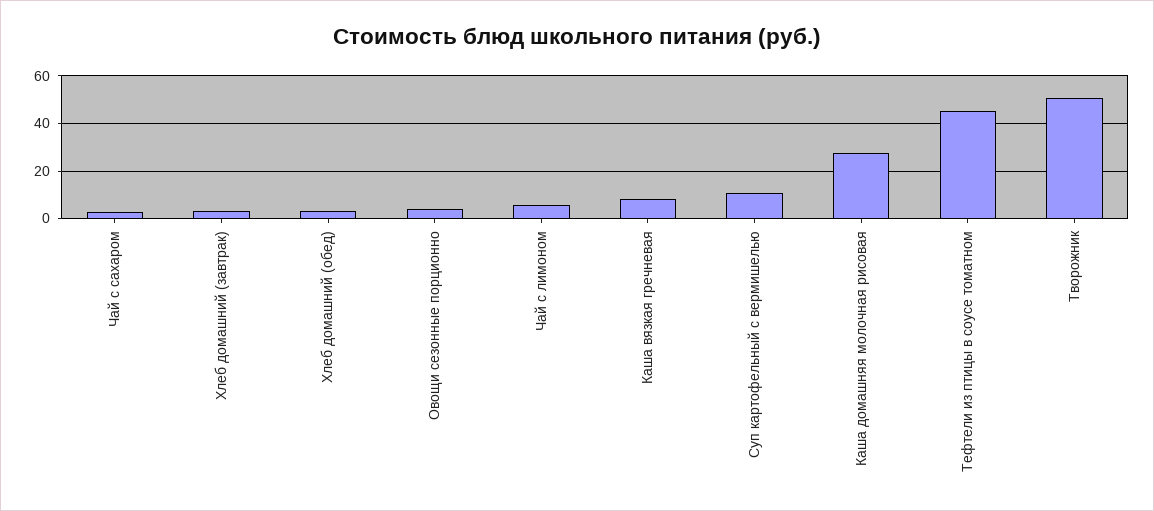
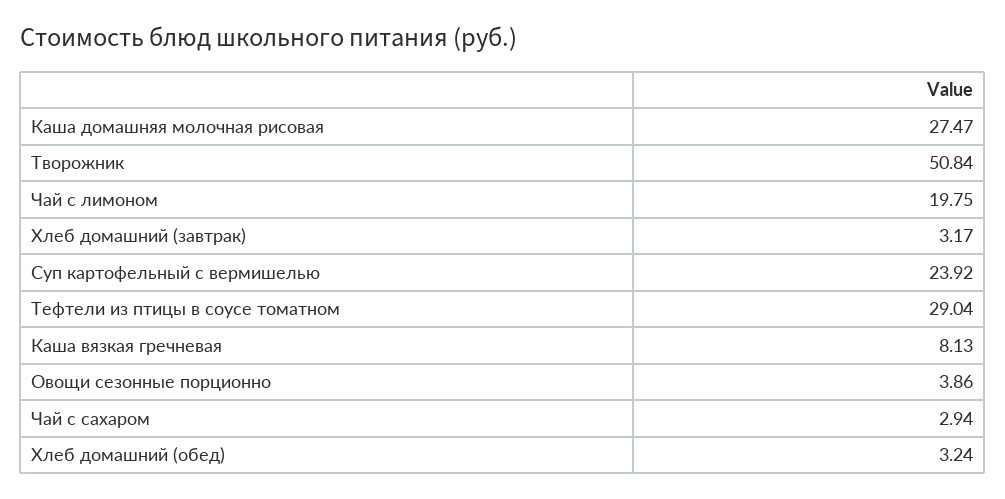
Чай с лимоном: 5 -> 19.75
Суп картофельный с вермишелью: 10 -> 23.92
Тефтели из птицы в соусе томатном: 45 -> 29.04

